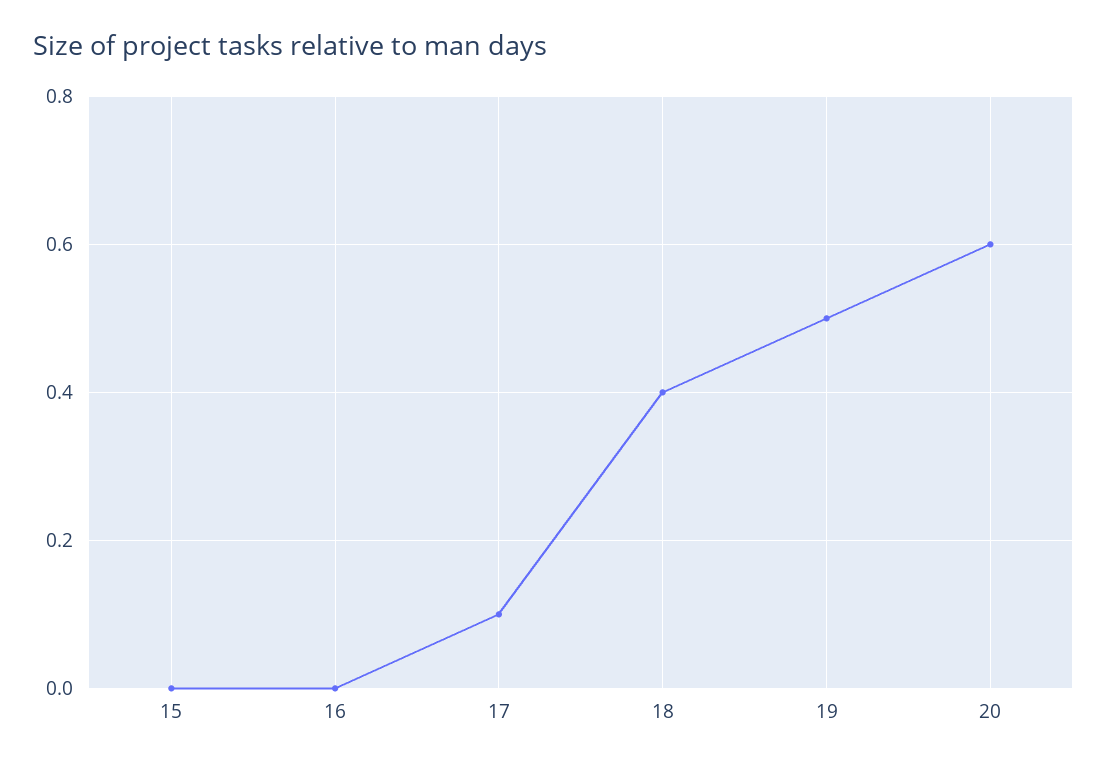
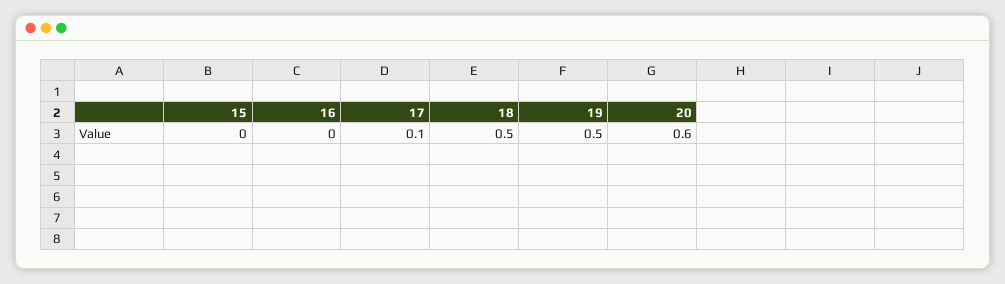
18: 0.4 -> 0.5

